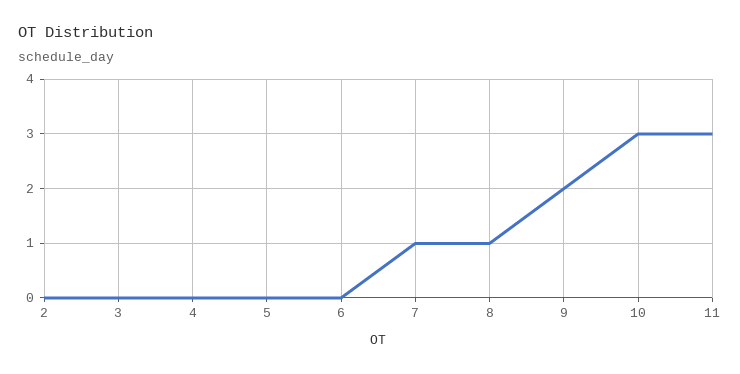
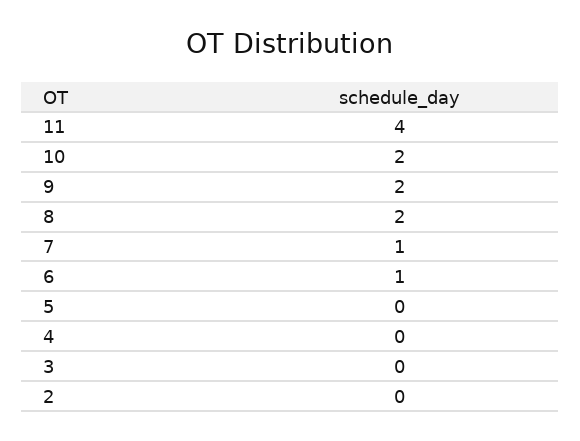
6: 0 -> 1
8: 1 -> 2
10: 3 -> 2
11: 3 -> 4

